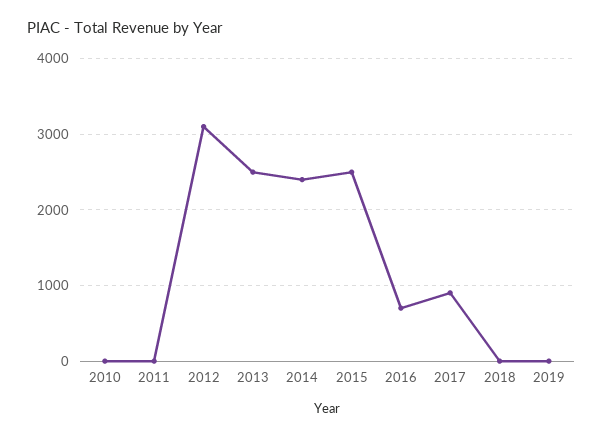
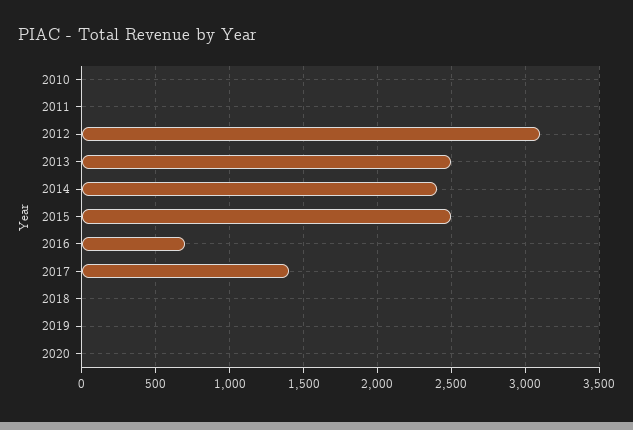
2017: 900 -> 1400
2020: none -> 0

